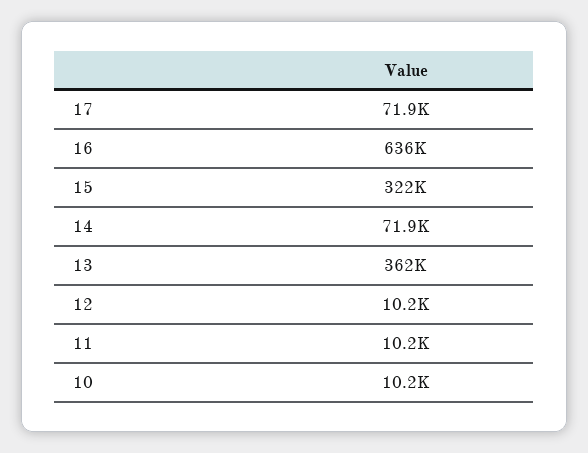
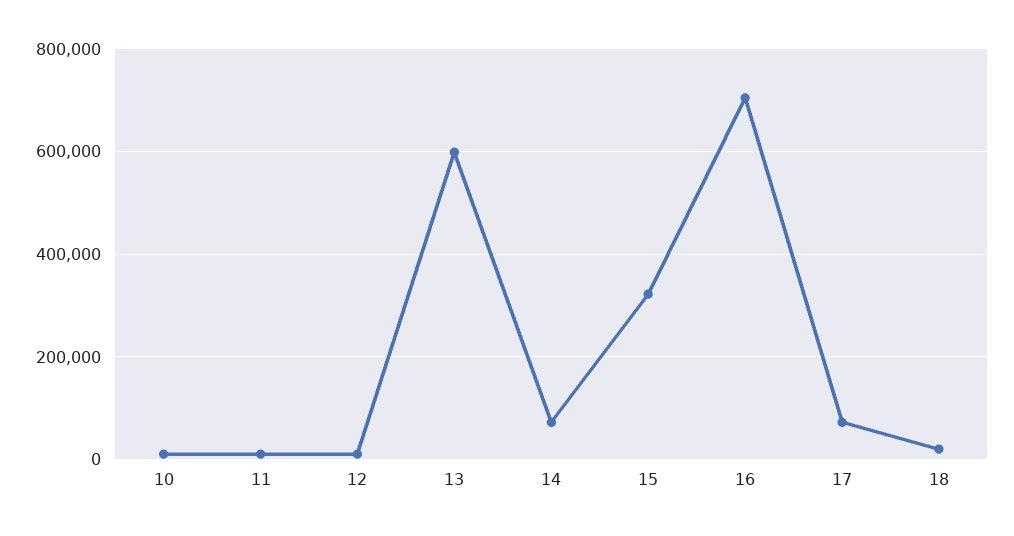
16: 636000 -> 700000
13: 362000 -> 600000
18: none -> 20000

